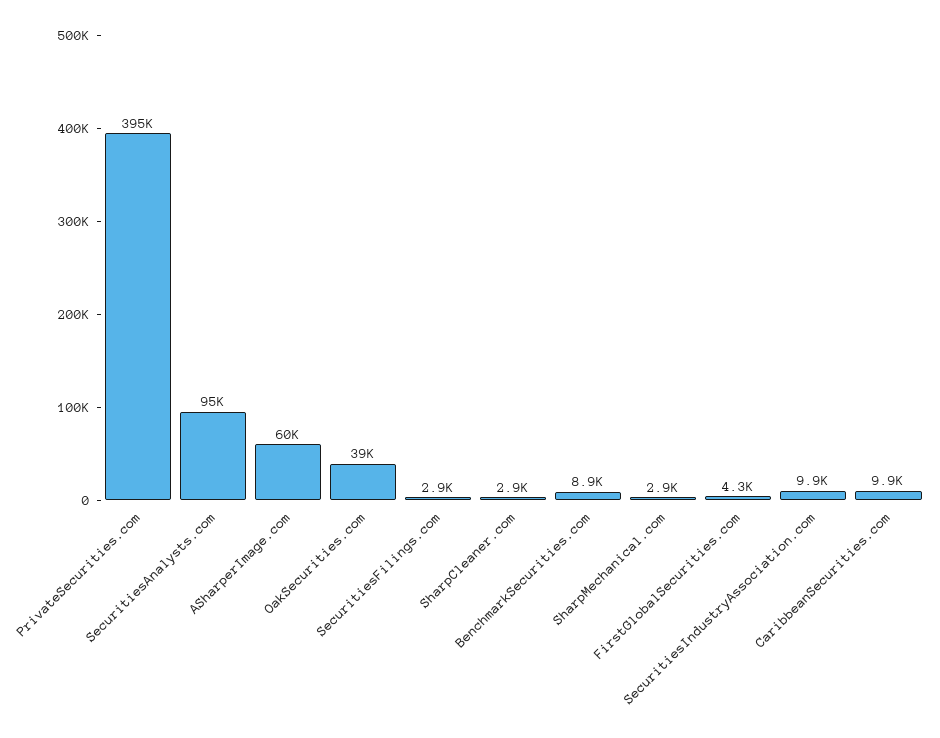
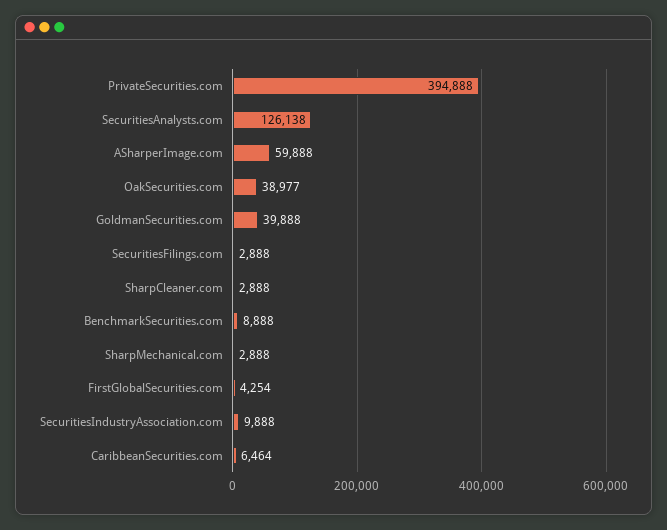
SecuritiesAnalysts.com: 95000 -> 126138
CaribbeanSecurities.com: 9900 -> 6464
GoldmanSecurities.com: none -> 39888

